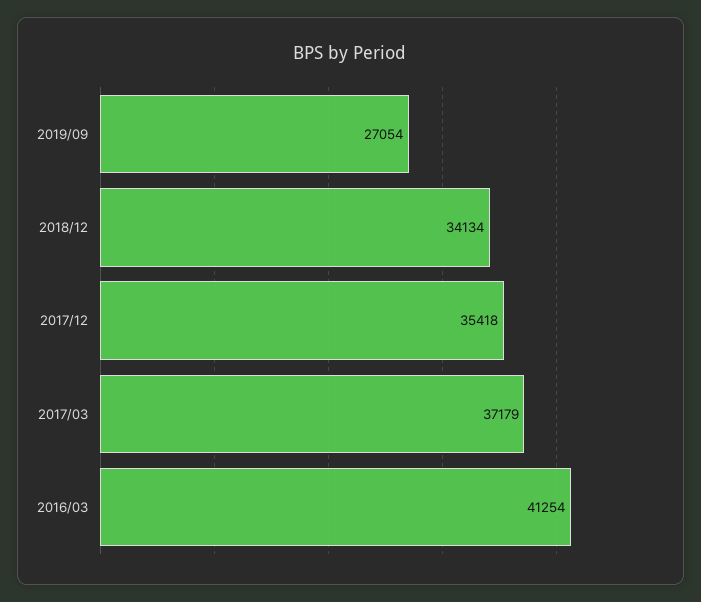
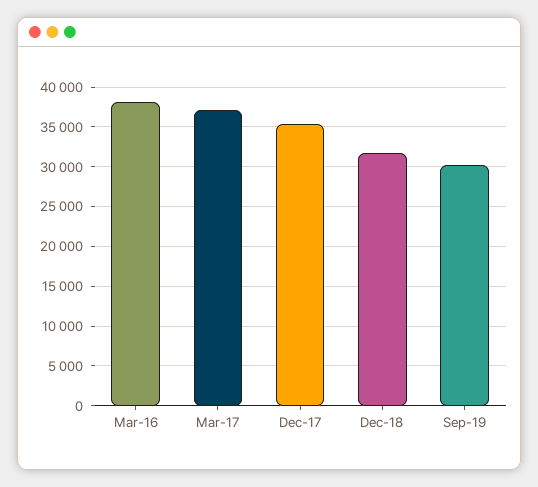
2019/09: 27054 -> 30000
2018/12: 34134 -> 32000
2016/03: 41254 -> 38000

